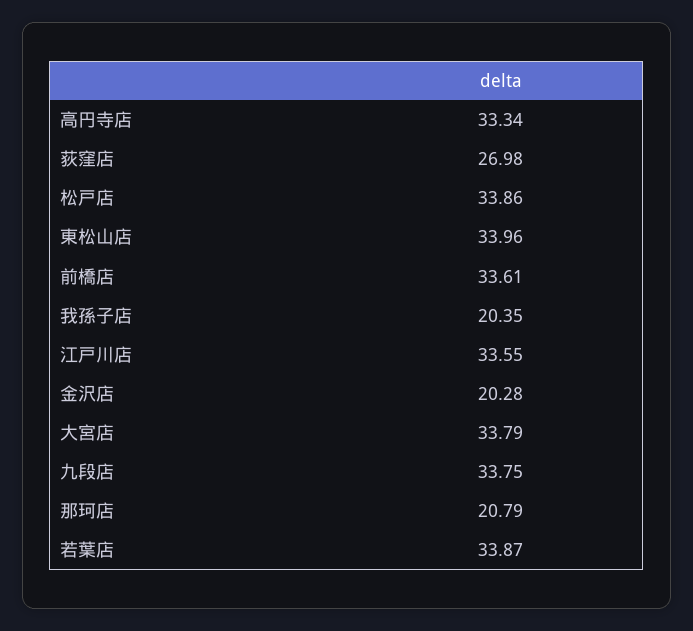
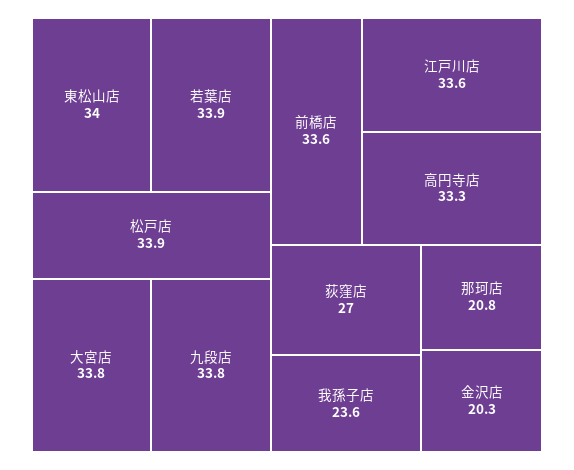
我孫子店: 20.35 -> 23.6

